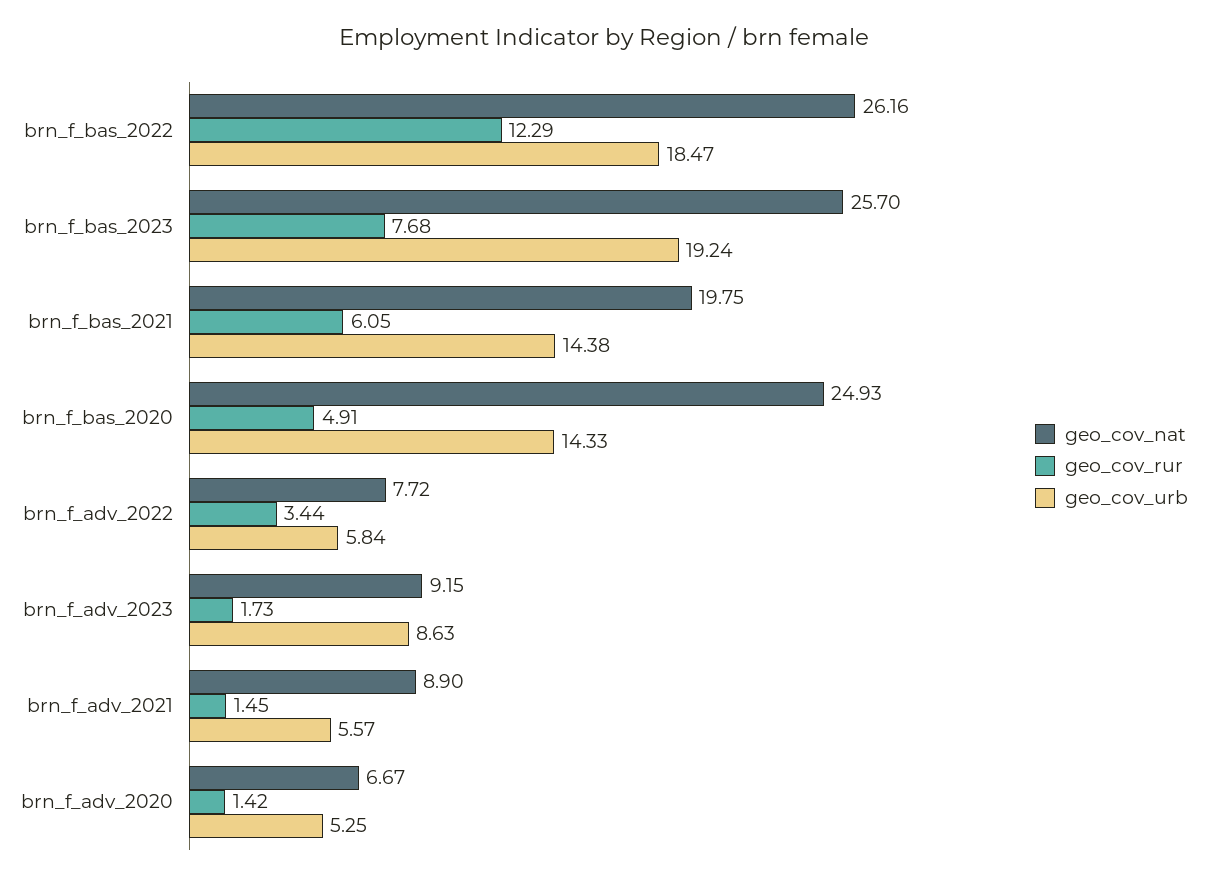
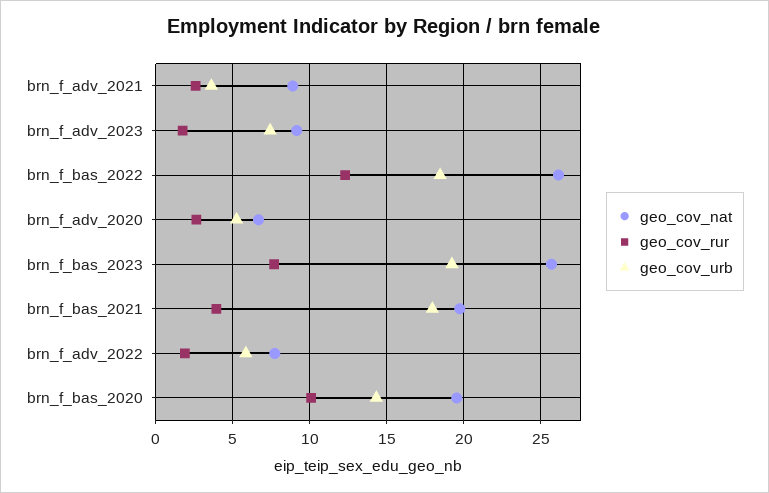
geo_cov_rur, brn_f_bas_2021: 6.05 -> 4
geo_cov_urb, brn_f_bas_2021: 14.38 -> 18
geo_cov_nat, brn_f_bas_2020: 24.93 -> 19.5
geo_cov_rur, brn_f_bas_2020: 4.91 -> 10
geo_cov_rur, brn_f_adv_2022: 3.44 -> 2
geo_cov_urb, brn_f_adv_2023: 8.63 -> 7.5
geo_cov_rur, brn_f_adv_2021: 1.45 -> 2.5
geo_cov_urb, brn_f_adv_2021: 5.57 -> 3.5
geo_cov_rur, brn_f_adv_2020: 1.42 -> 2.5

